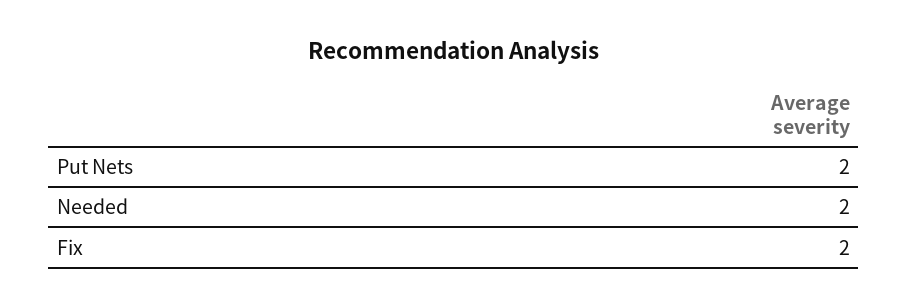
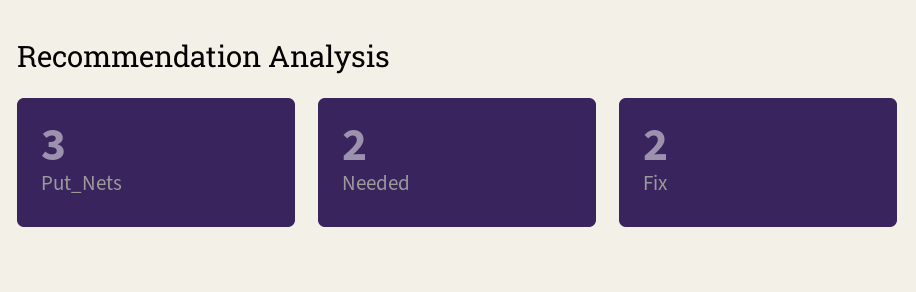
Put Nets: 2 -> 3

